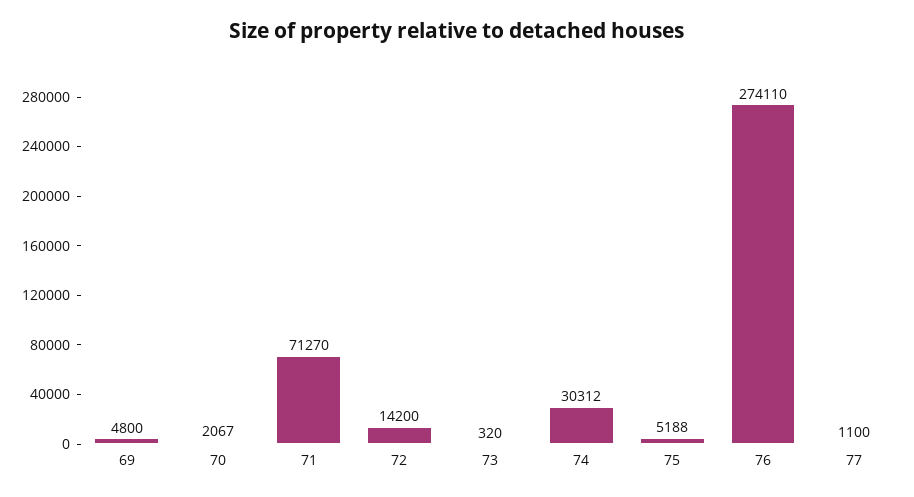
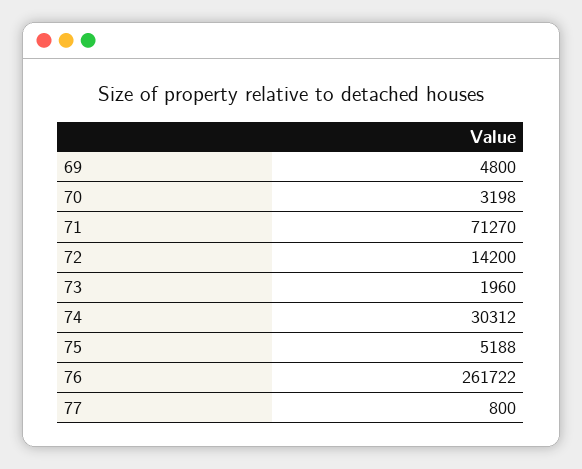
70: 2067 -> 3198
73: 320 -> 1960
76: 274110 -> 261722
77: 1100 -> 800

